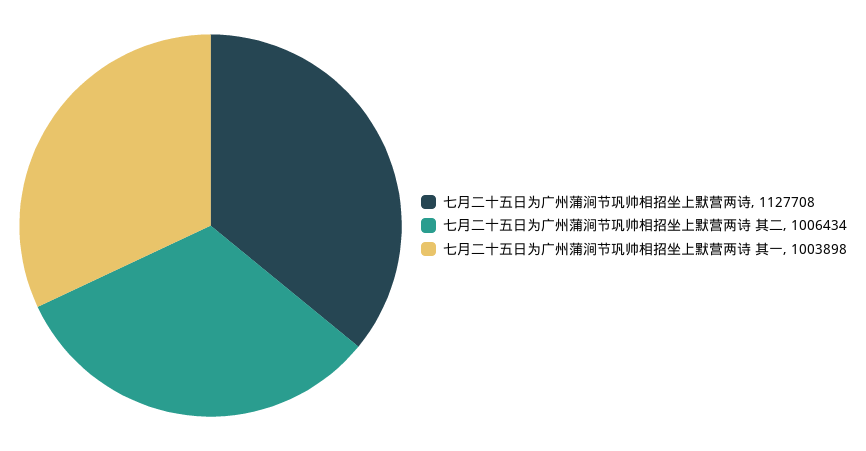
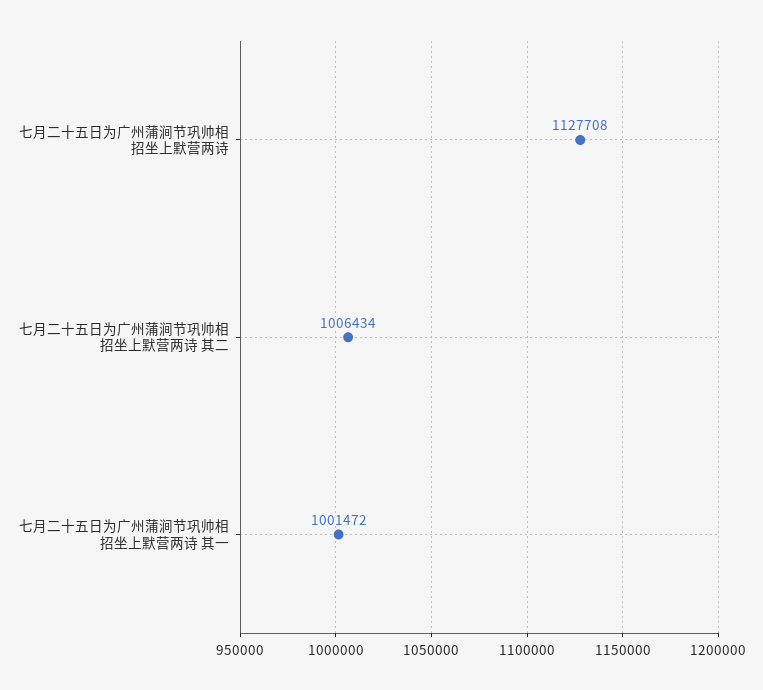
七月二十五日为广州蒲涧节巩帅相招坐上默营两诗 其一: 1003898 -> 1001472

